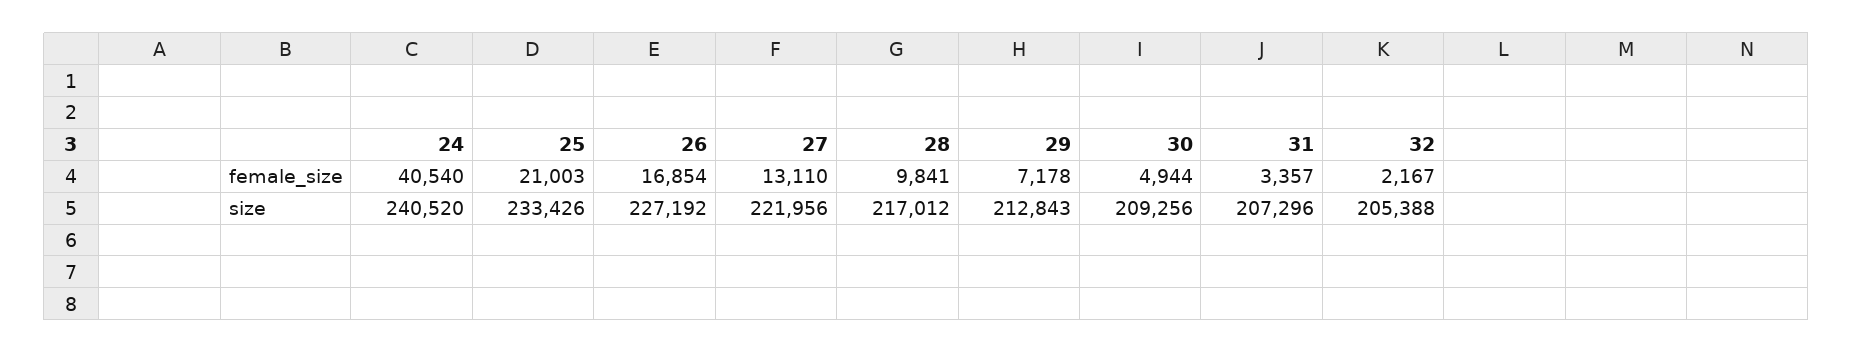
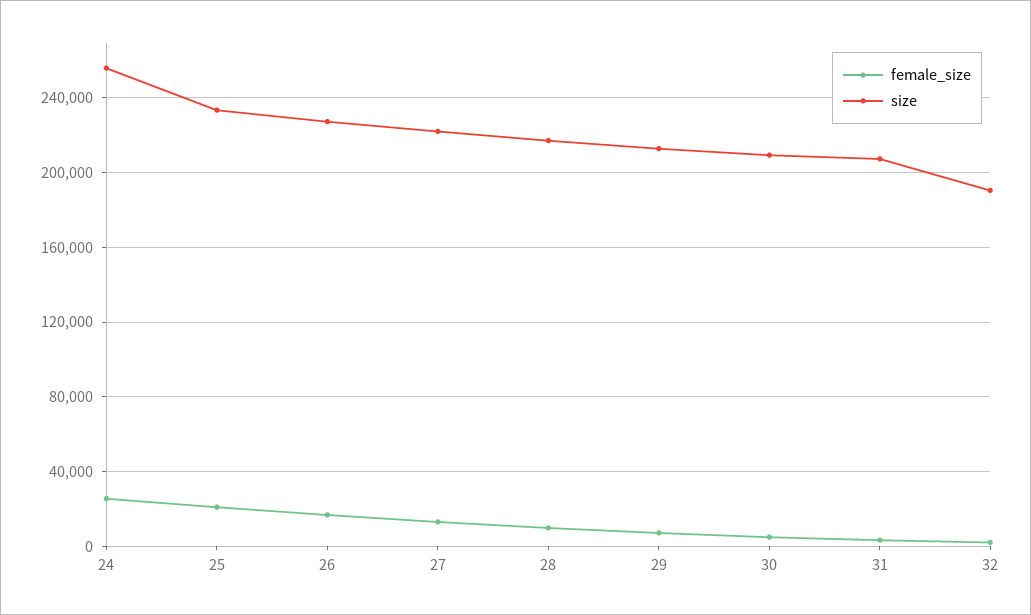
female_size, 24: 40540 -> 25000
size, 24: 240520 -> 255000
size, 32: 205388 -> 190000

